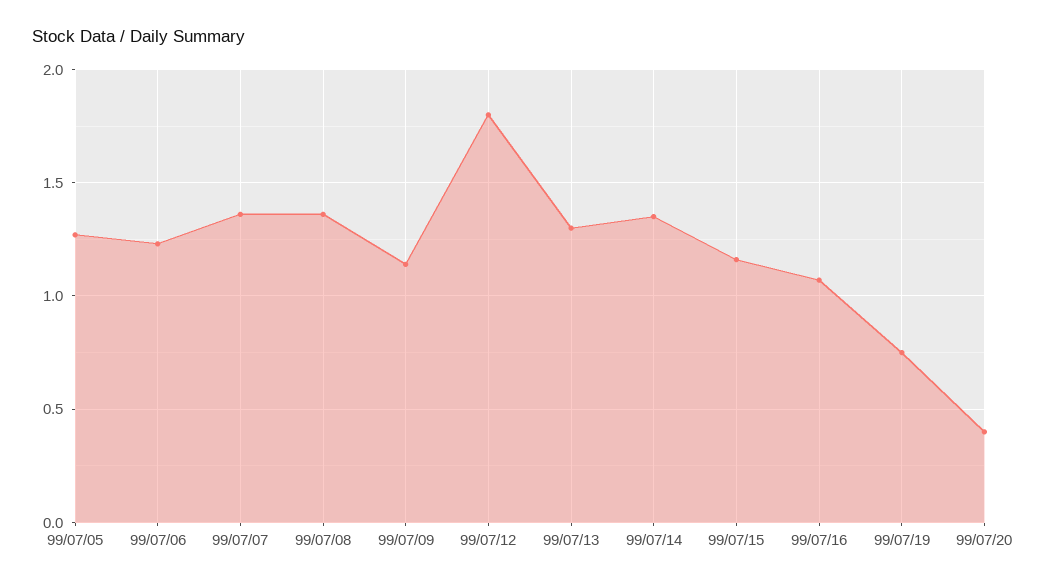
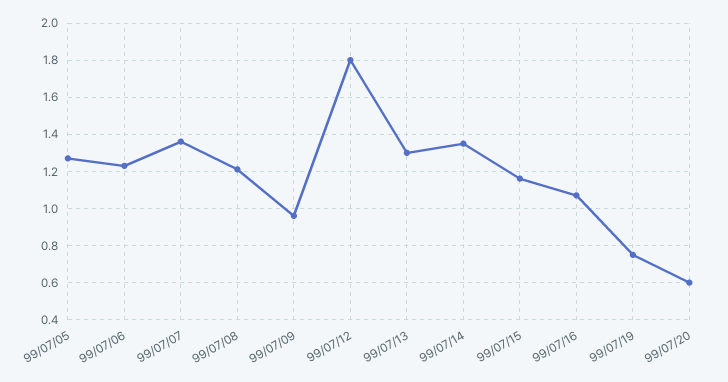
99/07/08: 1.35 -> 1.2
99/07/09: 1.15 -> 0.95
99/07/20: 0.4 -> 0.6

